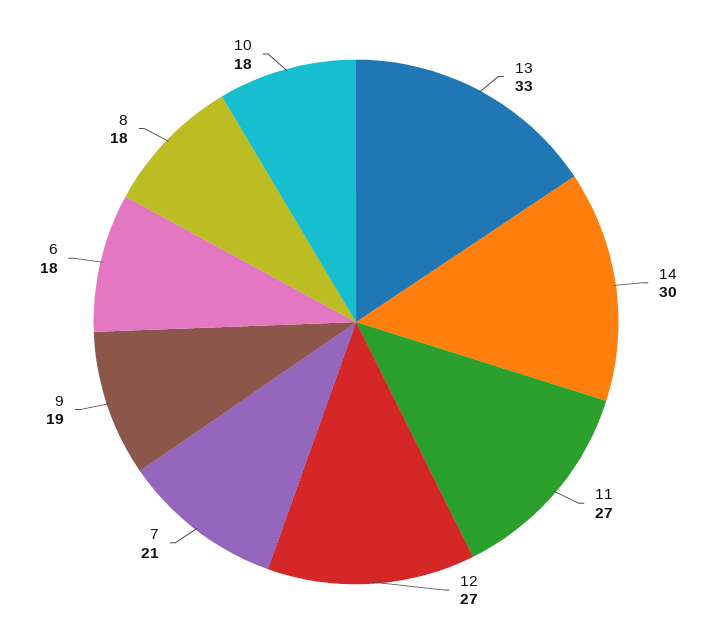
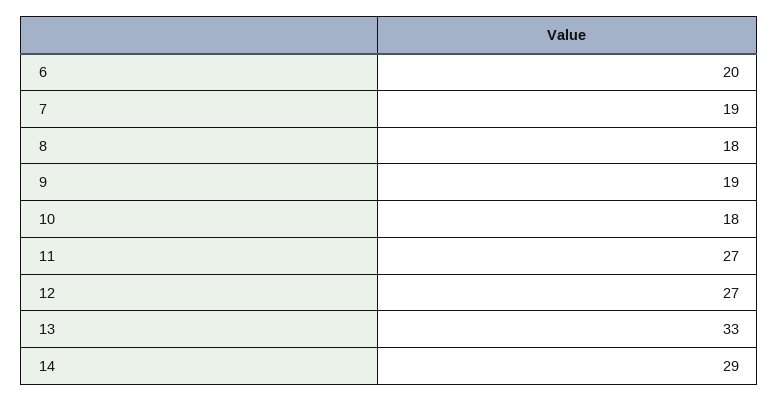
14: 30 -> 29
7: 21 -> 19
6: 18 -> 20

